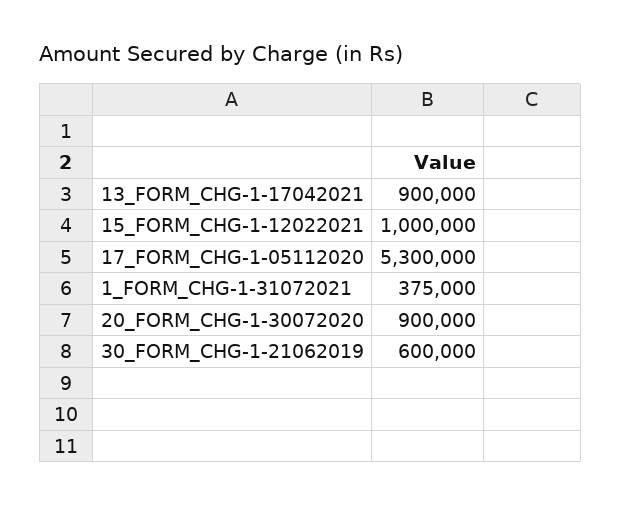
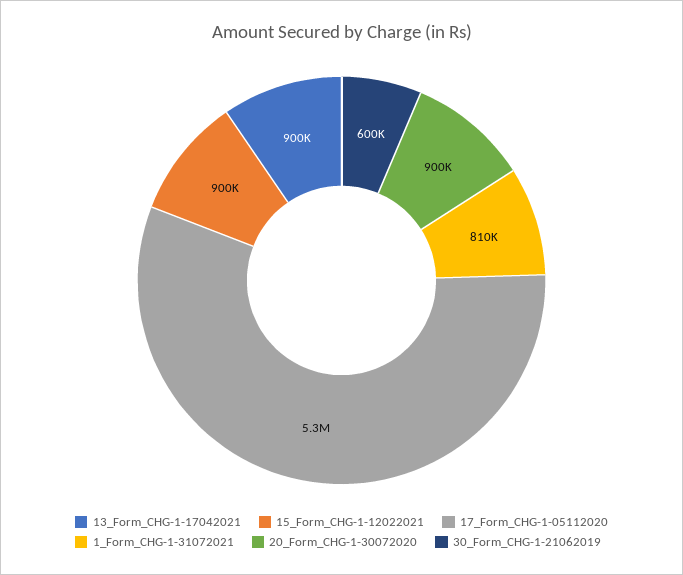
15_FORM_CHG-1-12022021: 1000000 -> 900000
1_FORM_CHG-1-31072021: 375000 -> 810000

